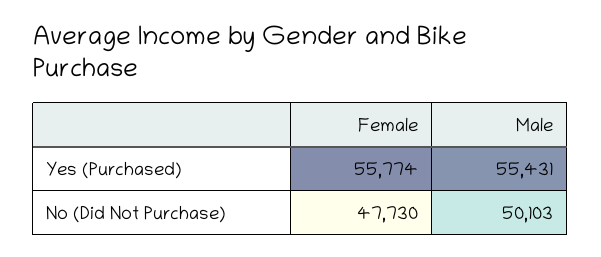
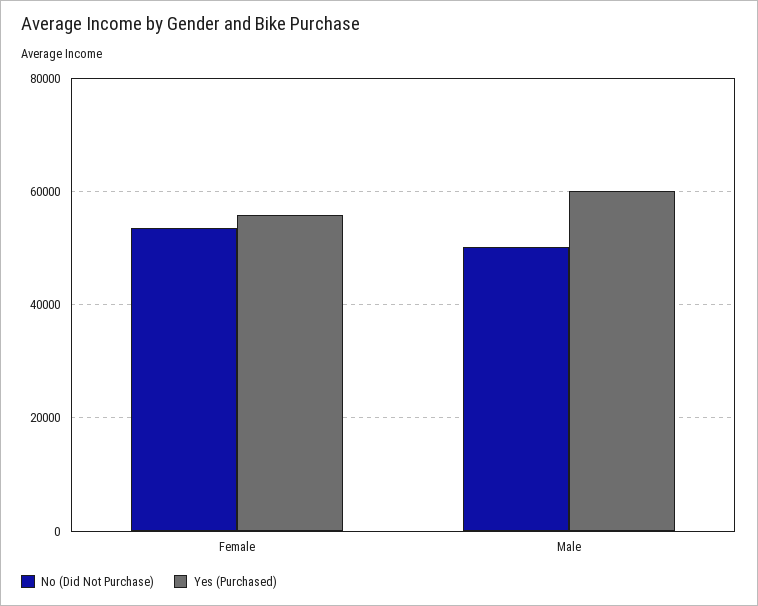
Yes (Purchased), Male: 55431 -> 60000
No (Did Not Purchase), Female: 47730 -> 54000

